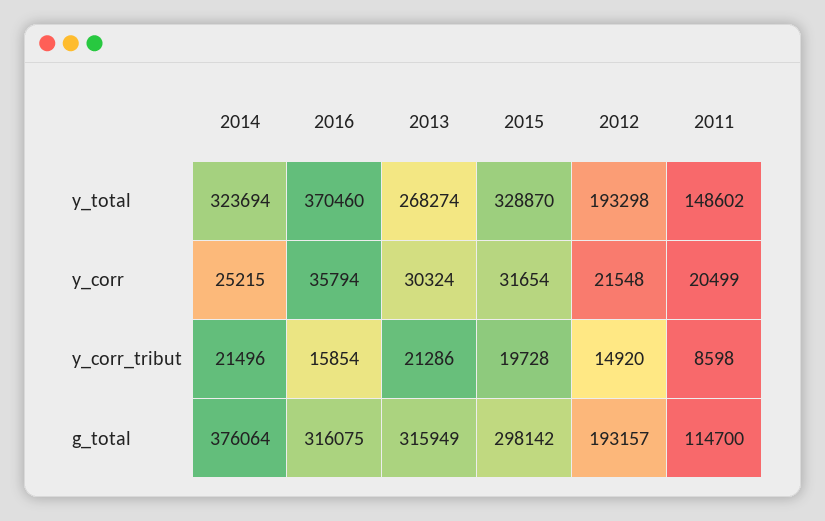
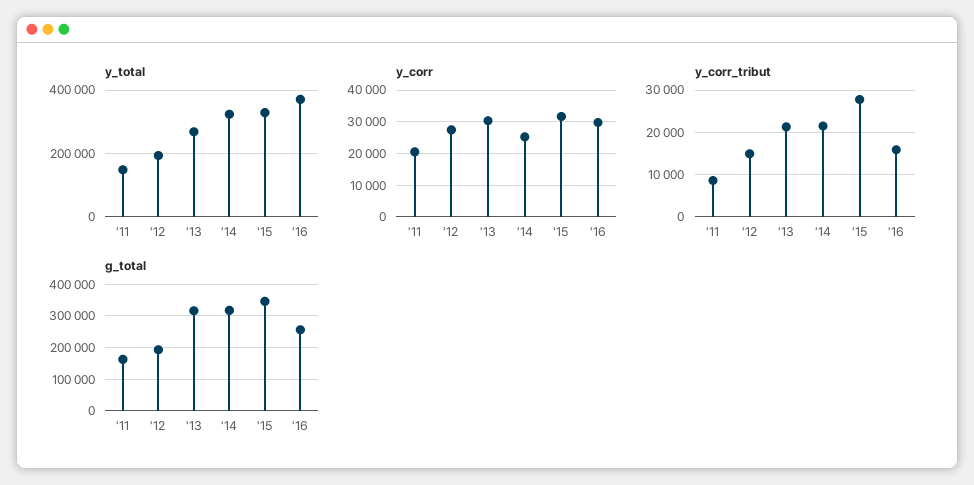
y_corr, 2016: 35794 -> 30000
y_corr, 2012: 21548 -> 28000
y_corr_tribut, 2015: 19728 -> 28000
g_total, 2014: 376064 -> 320000
g_total, 2016: 316075 -> 260000
g_total, 2015: 298142 -> 340000
g_total, 2011: 114700 -> 160000

